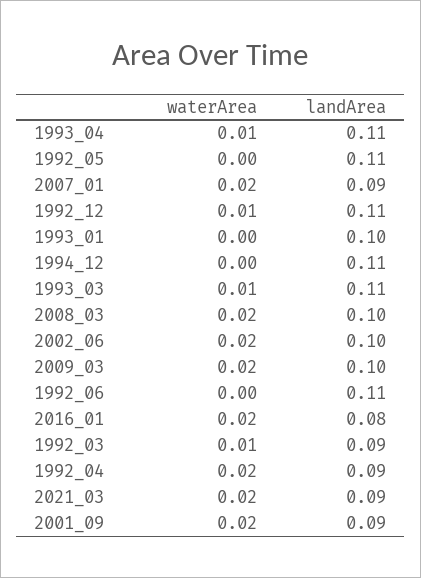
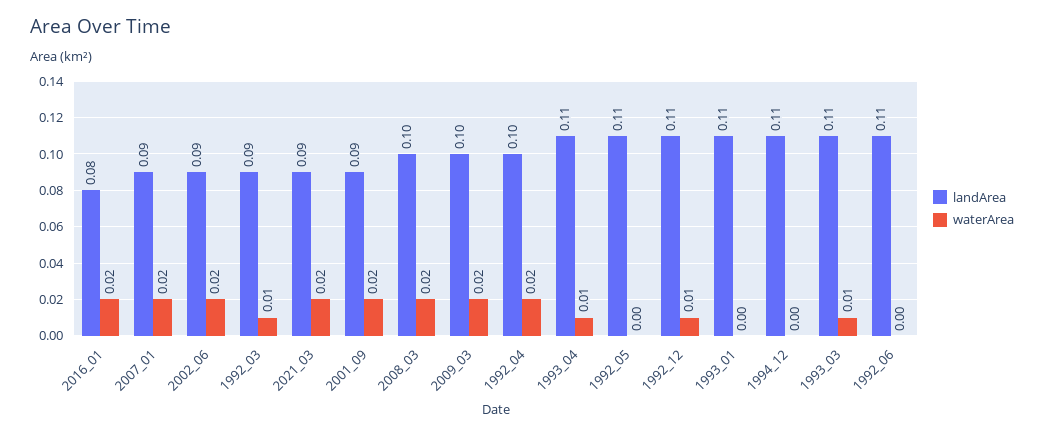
landArea, 1993_01: 0.1 -> 0.11
landArea, 2002_06: 0.1 -> 0.09
landArea, 1992_04: 0.09 -> 0.1

